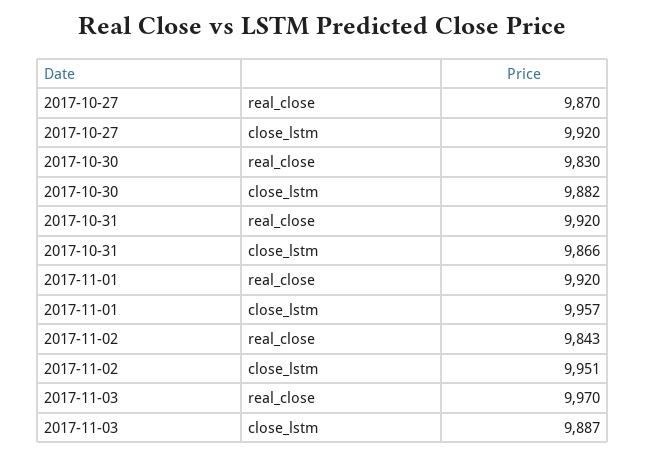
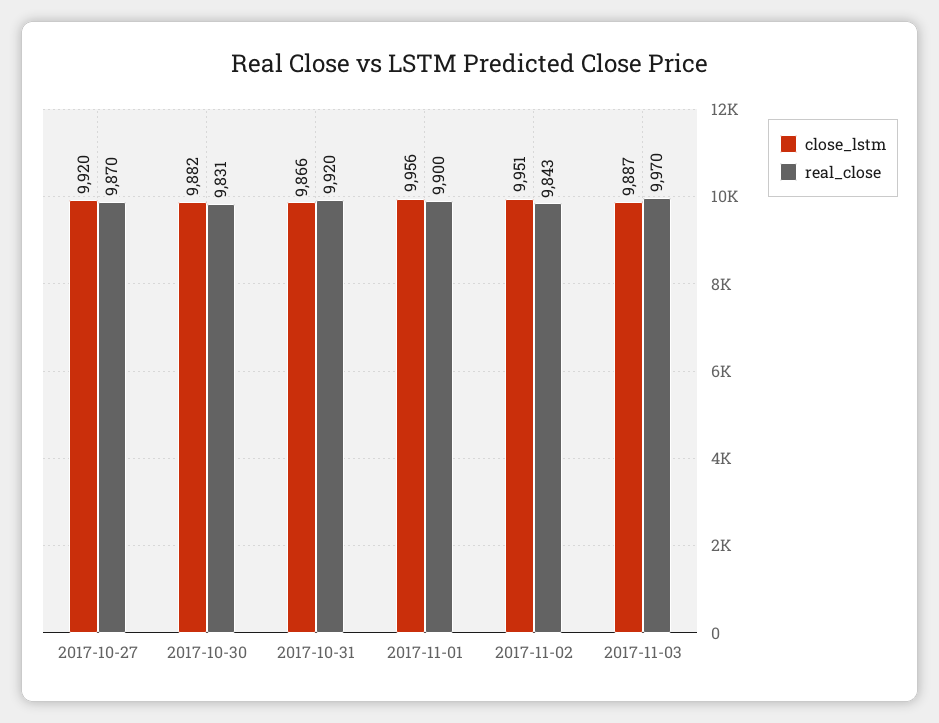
real_close, 2017-10-30: 9830 -> 9831
real_close, 2017-11-01: 9920 -> 9900
close_lstm, 2017-11-01: 9957 -> 9956

